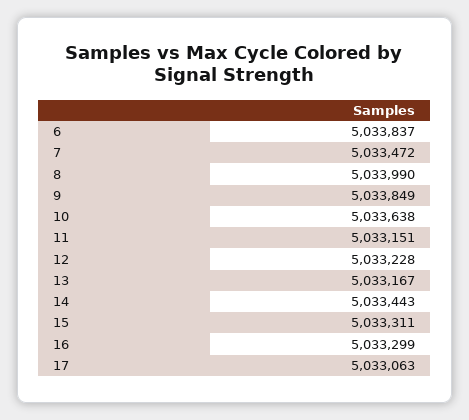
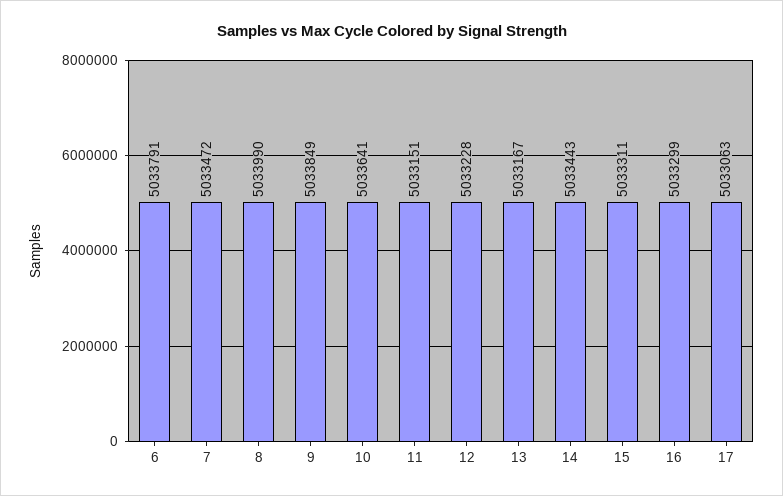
6: 5033837 -> 5033791
10: 5033638 -> 5033641

